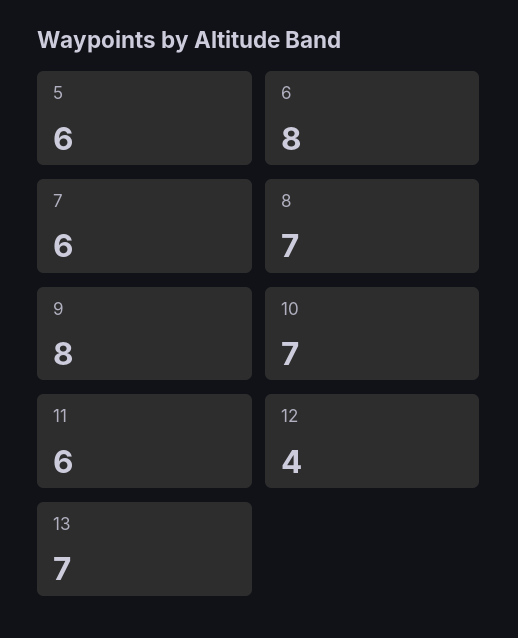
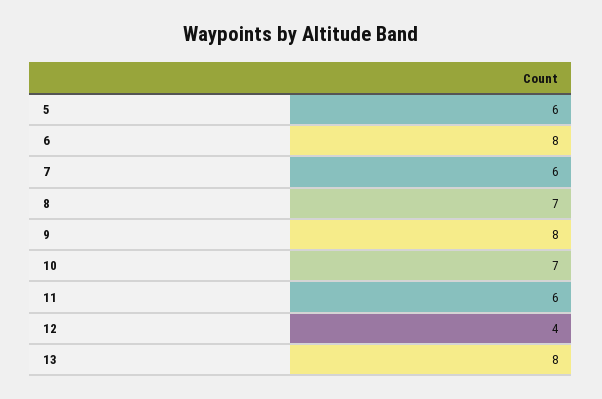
13: 7 -> 8

